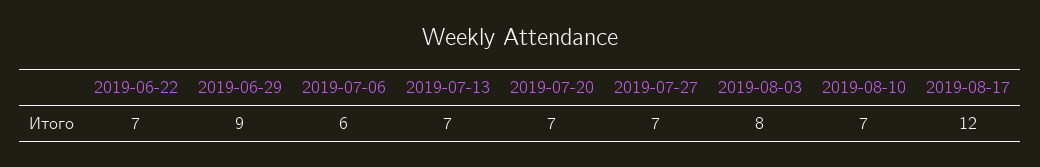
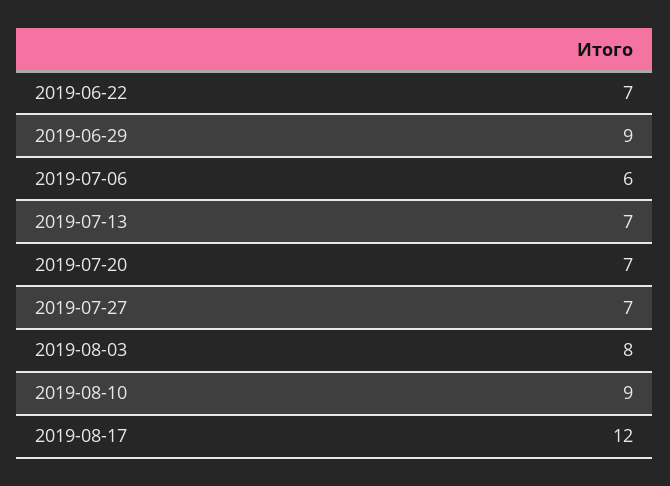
2019-08-10: 7 -> 9

